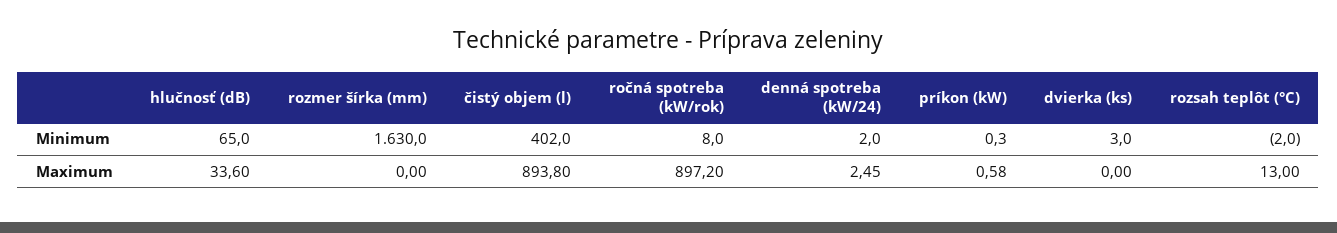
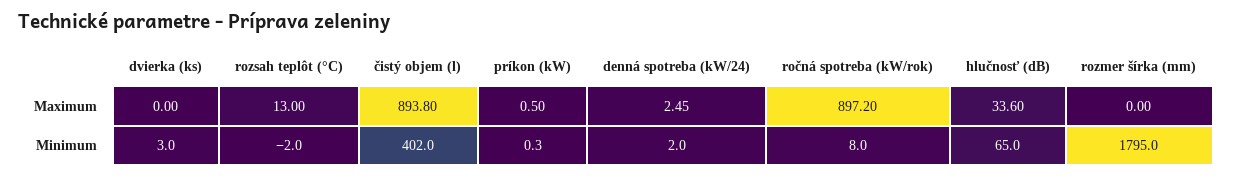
rozmer šírka (mm), Minimum: 1630 -> 1795
príkon (kW), Maximum: 0.58 -> 0.5

